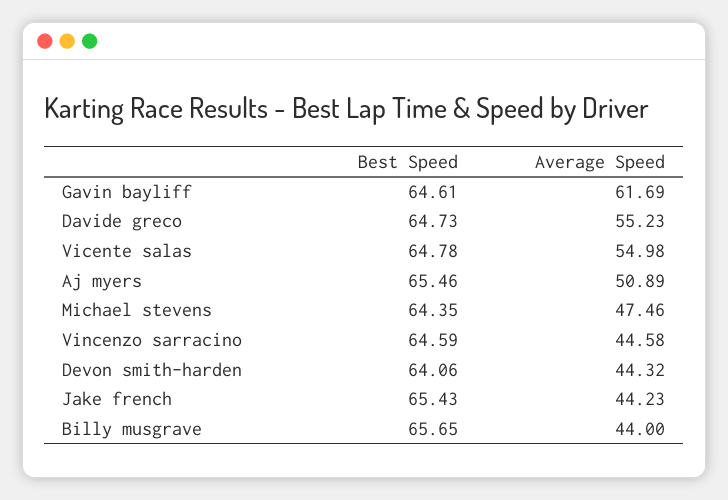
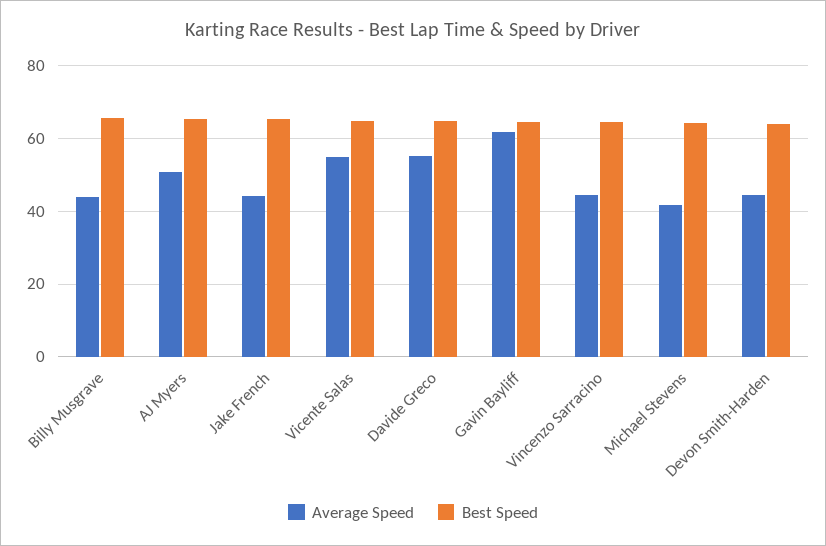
Average Speed, Michael stevens: 47.46 -> 42

